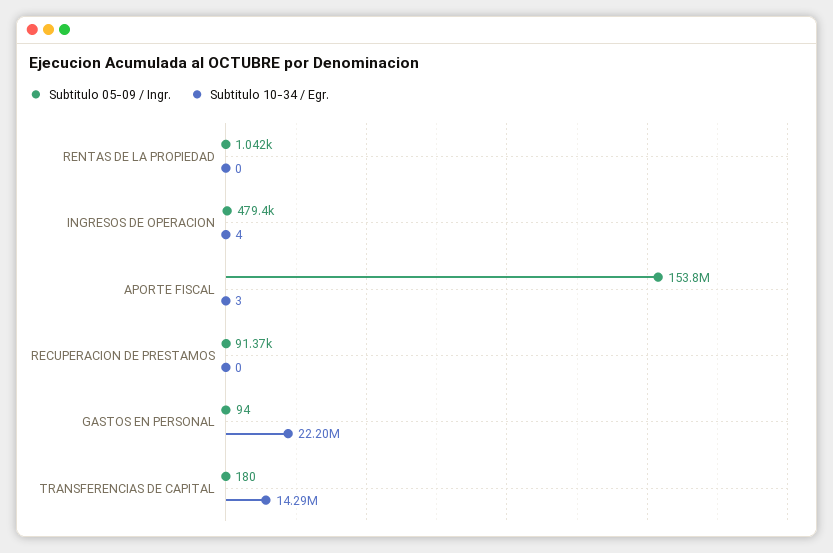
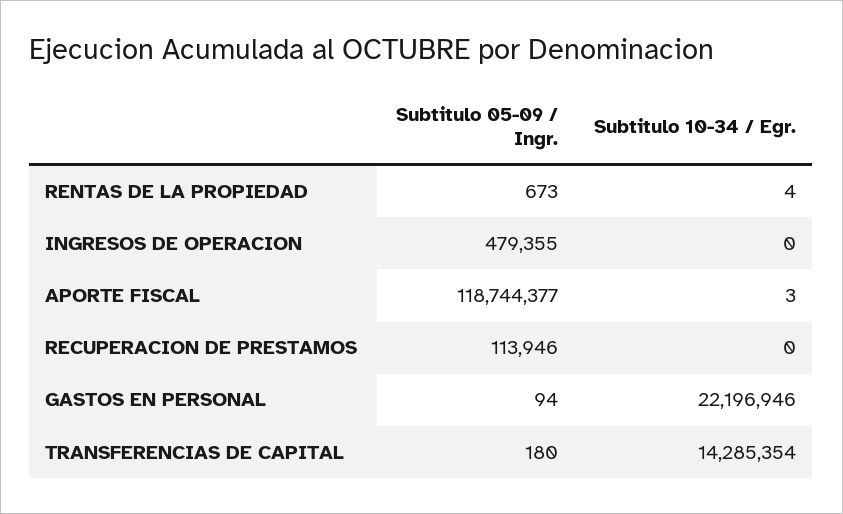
Subtitulo 05-09 / Ingr., RENTAS DE LA PROPIEDAD: 1042 -> 673
Subtitulo 10-34 / Egr., RENTAS DE LA PROPIEDAD: 0 -> 4
Subtitulo 10-34 / Egr., INGRESOS DE OPERACION: 4 -> 0
Subtitulo 05-09 / Ingr., APORTE FISCAL: 153800000 -> 118744377
Subtitulo 05-09 / Ingr., RECUPERACION DE PRESTAMOS: 91370 -> 113946

